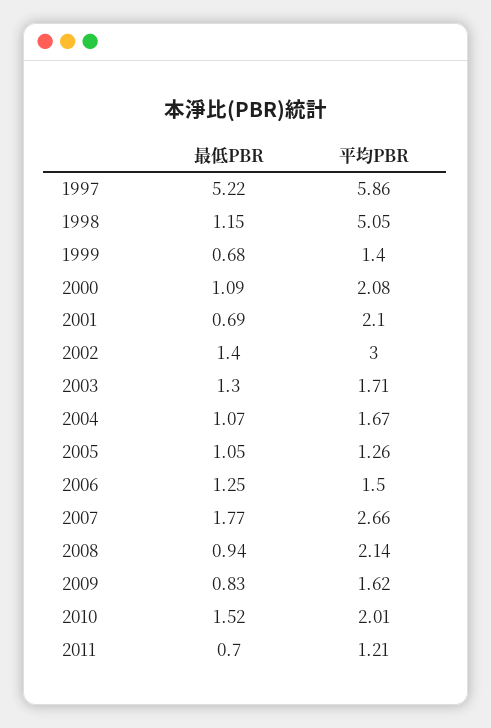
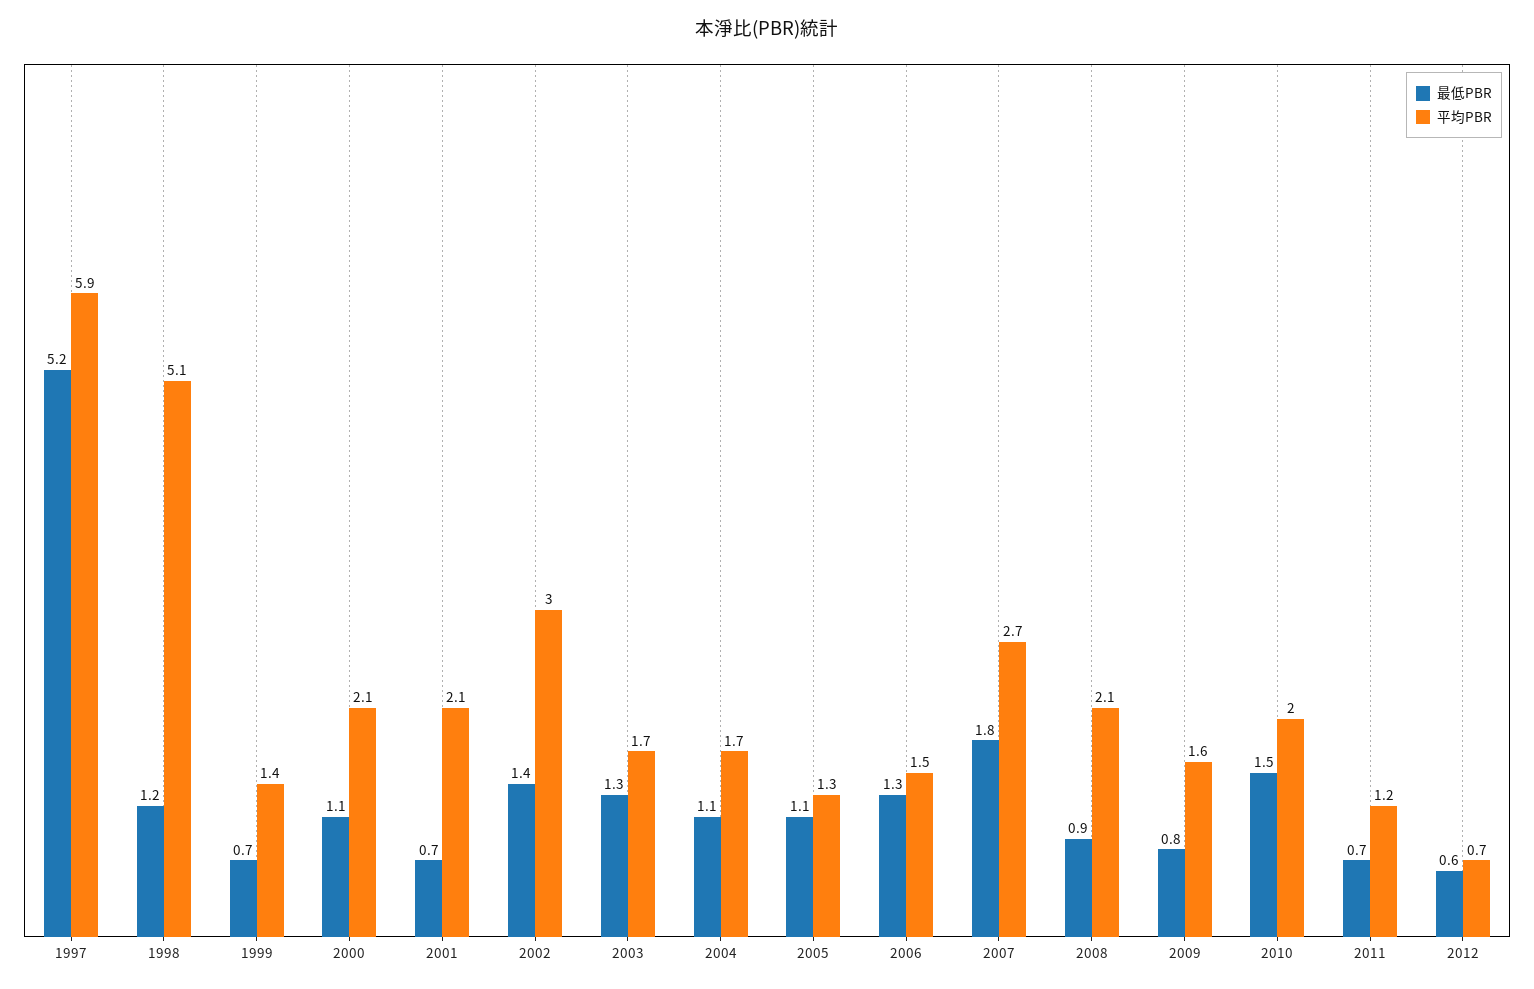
最低PBR, 2012: none -> 0.6
平均PBR, 2012: none -> 0.7

